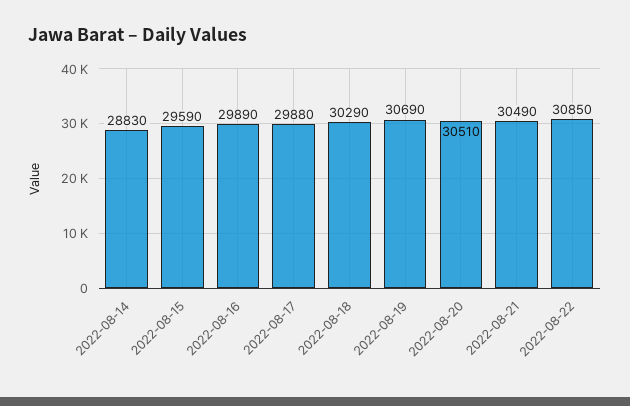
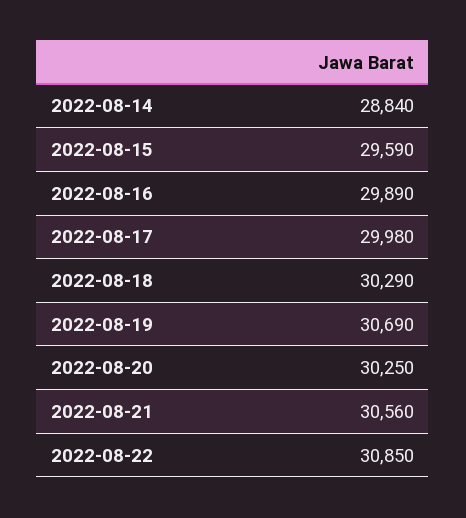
2022-08-14: 28830 -> 28840
2022-08-17: 29880 -> 29980
2022-08-20: 30510 -> 30250
2022-08-21: 30490 -> 30560

